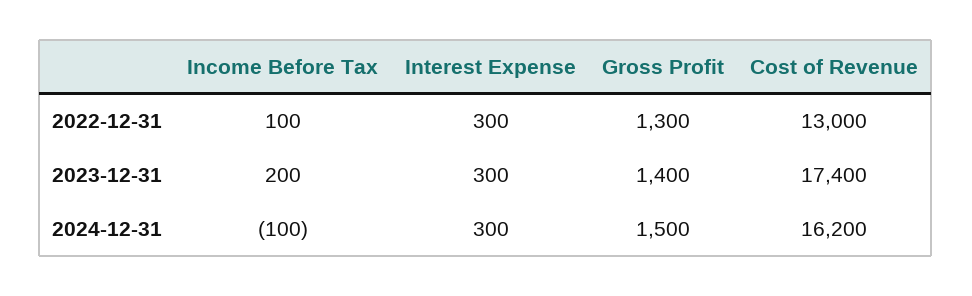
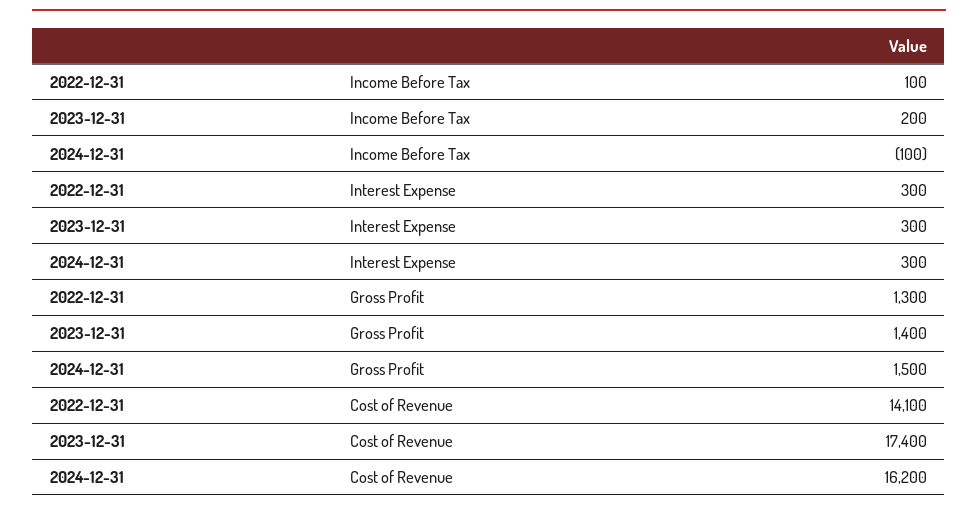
Cost of Revenue, 2022-12-31: 13000 -> 14100

